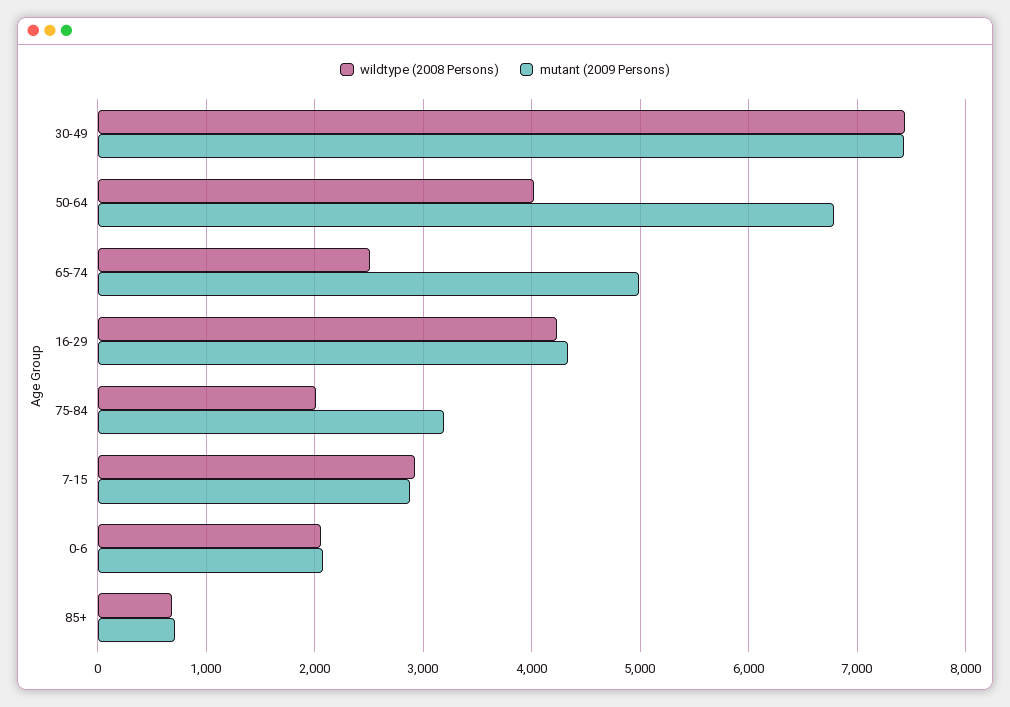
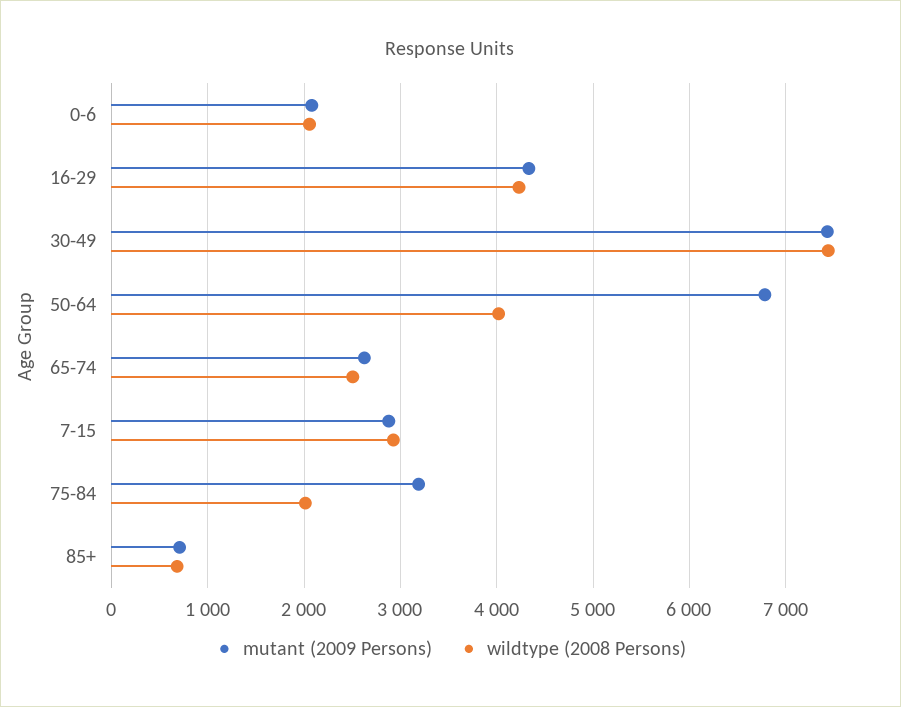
mutant (2009 Persons), 65-74: 5000 -> 2600

